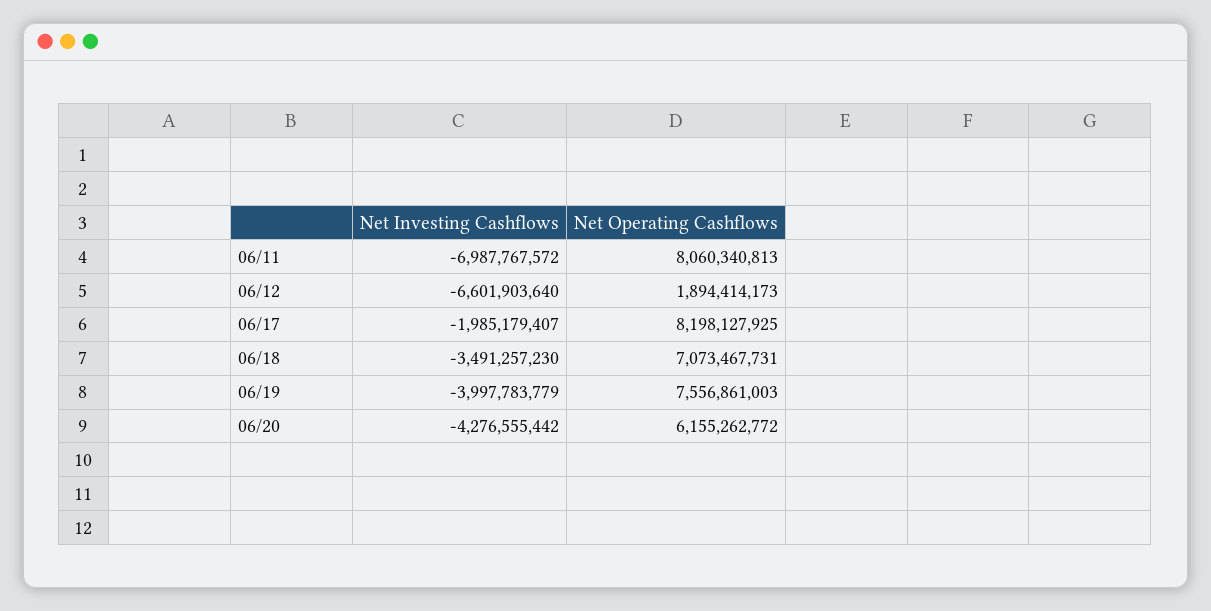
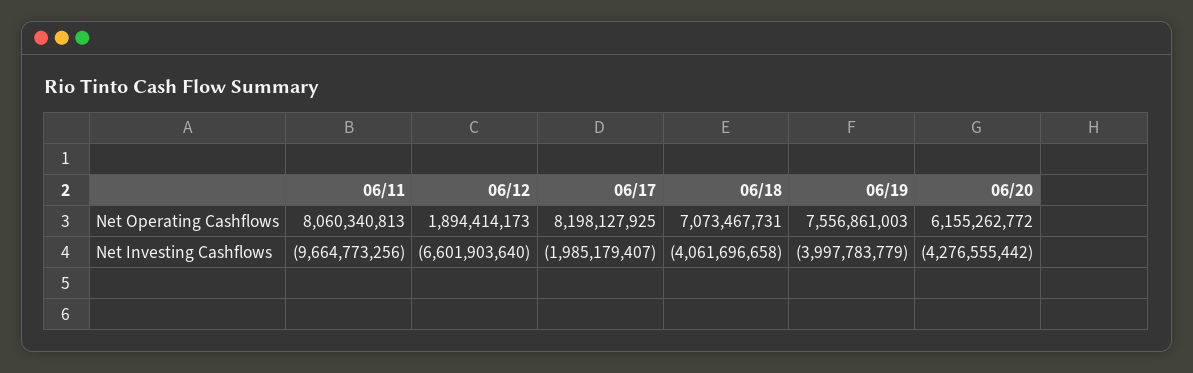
Net Investing Cashflows, 06/11: -6987767572 -> -9664773256
Net Investing Cashflows, 06/18: -3491257230 -> -4061696658

